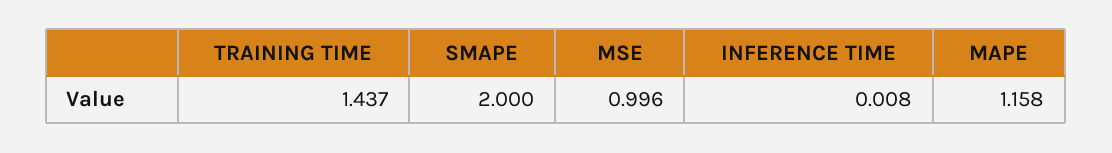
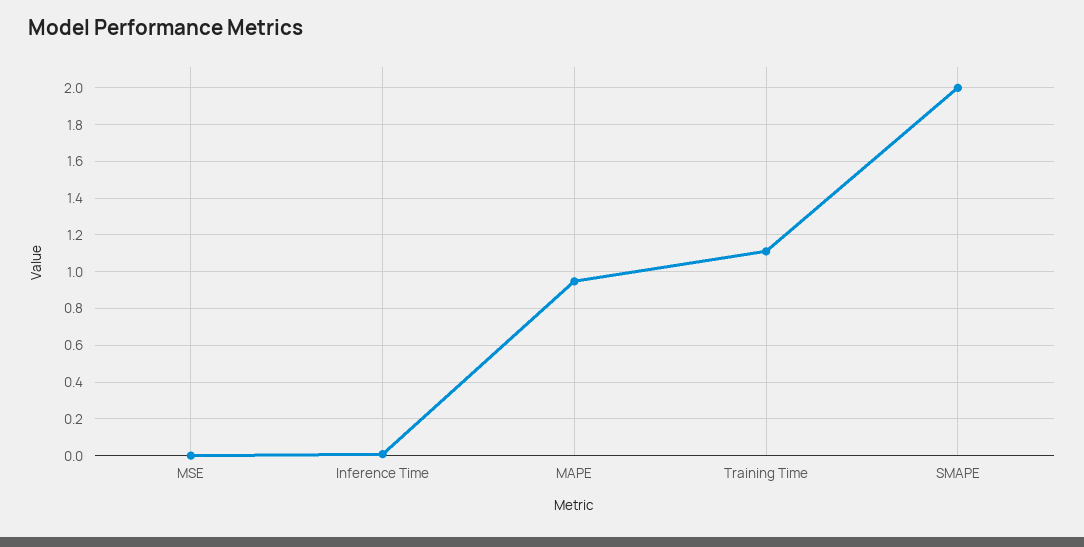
TRAINING TIME: 1.437 -> 1.1
MSE: 0.996 -> 0
MAPE: 1.158 -> 0.95

